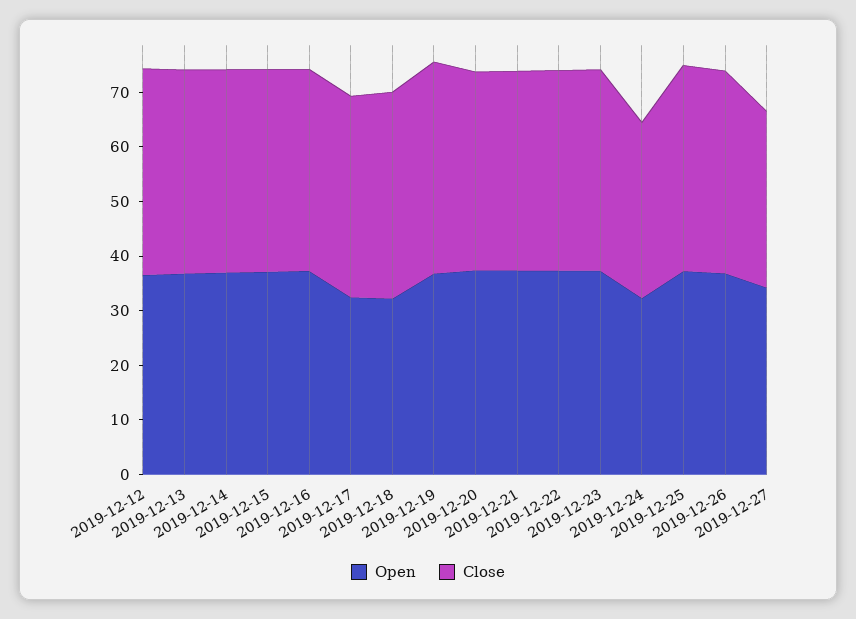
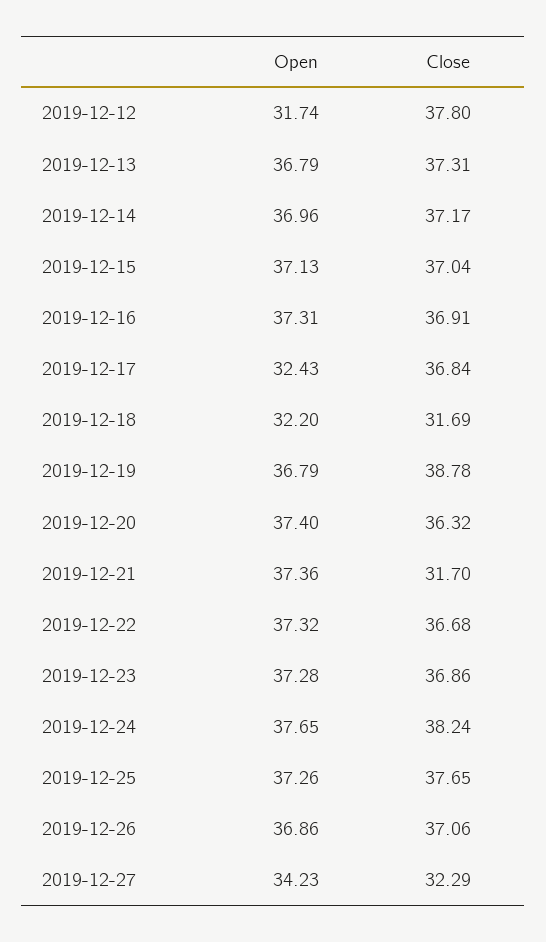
Open, 2019-12-12: 36 -> 31.74
Close, 2019-12-18: 38 -> 31.69
Close, 2019-12-21: 36 -> 31.7
Open, 2019-12-24: 32 -> 37.65
Close, 2019-12-24: 32 -> 38.24

